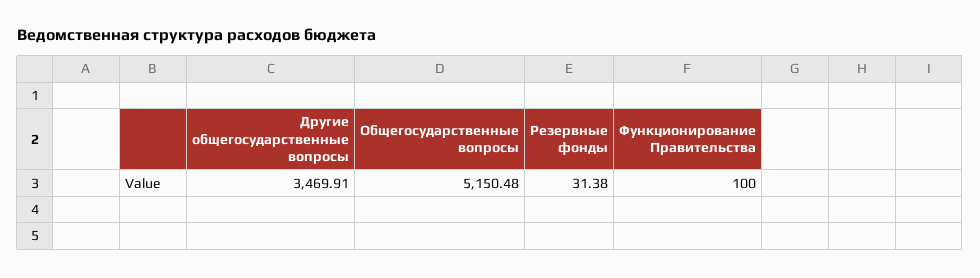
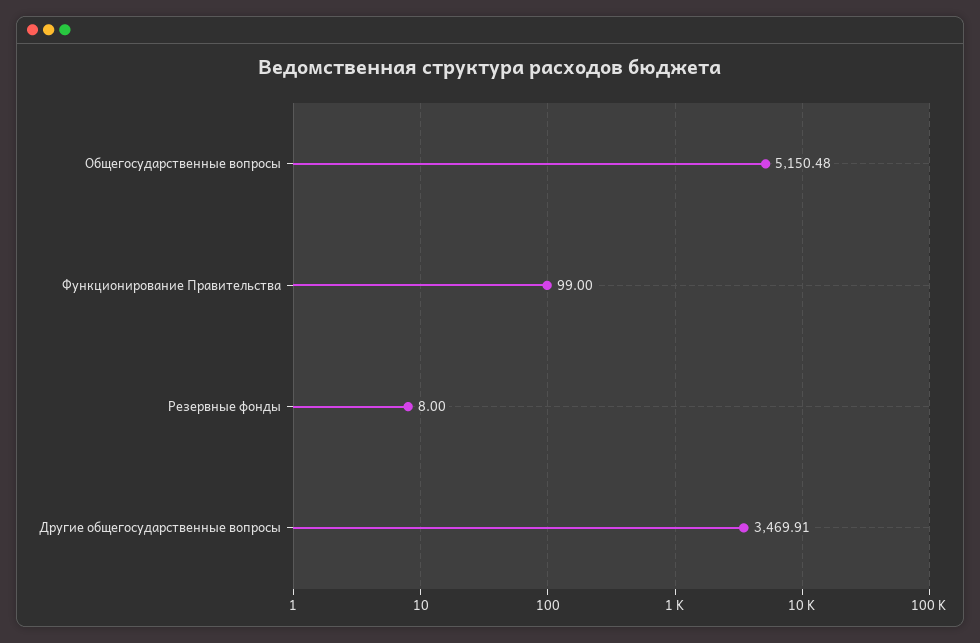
Резервные фонды: 31.38 -> 8
Функционирование Правительства: 100 -> 99

